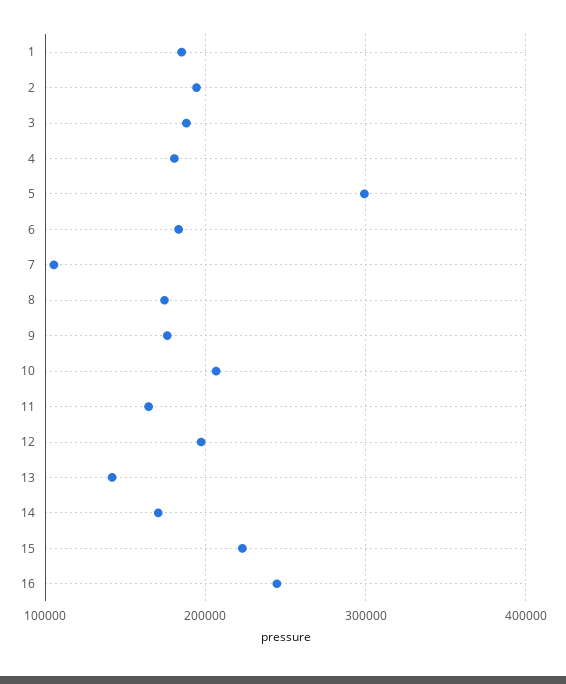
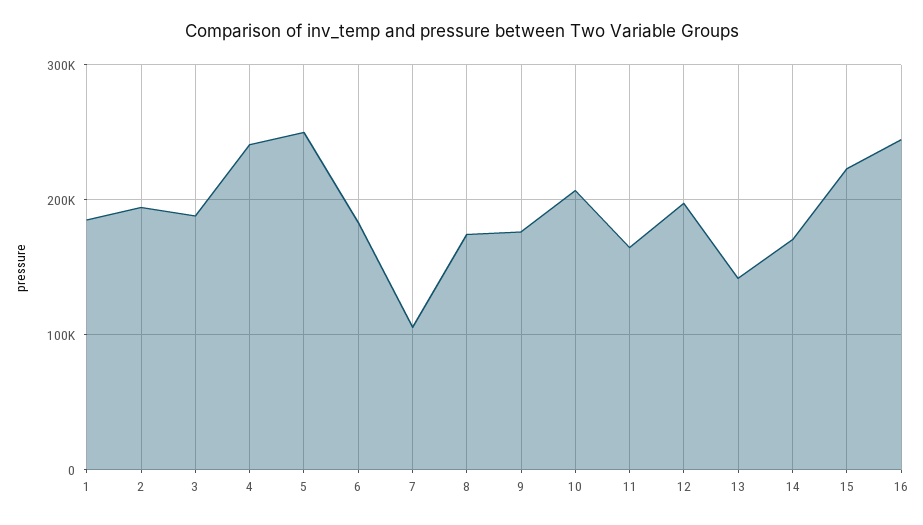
4: 180000 -> 240000
5: 300000 -> 250000

